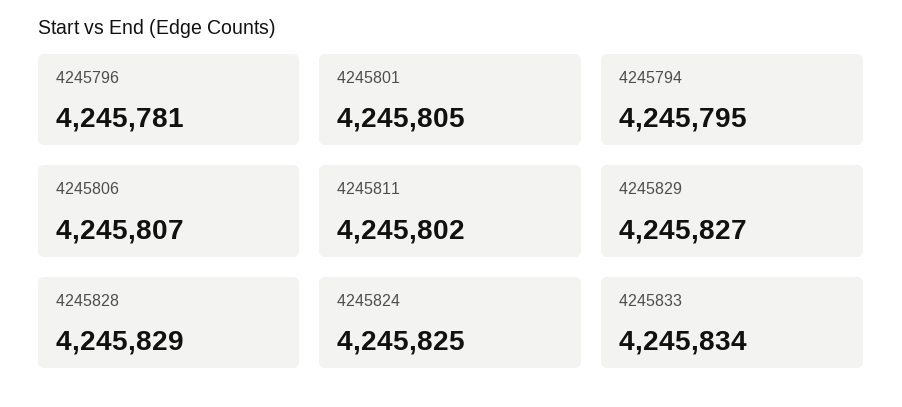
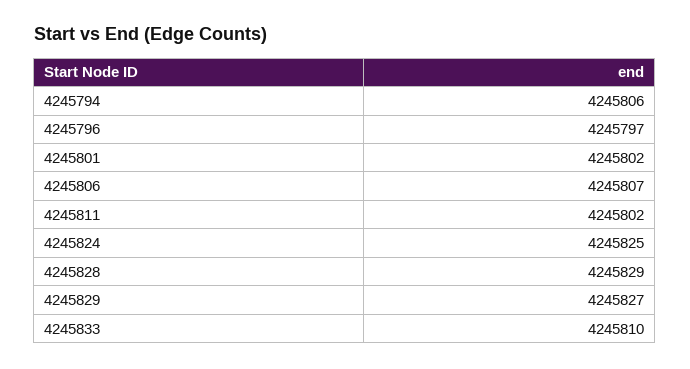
4245796: 4245781 -> 4245797
4245801: 4245805 -> 4245802
4245794: 4245795 -> 4245806
4245833: 4245834 -> 4245810

